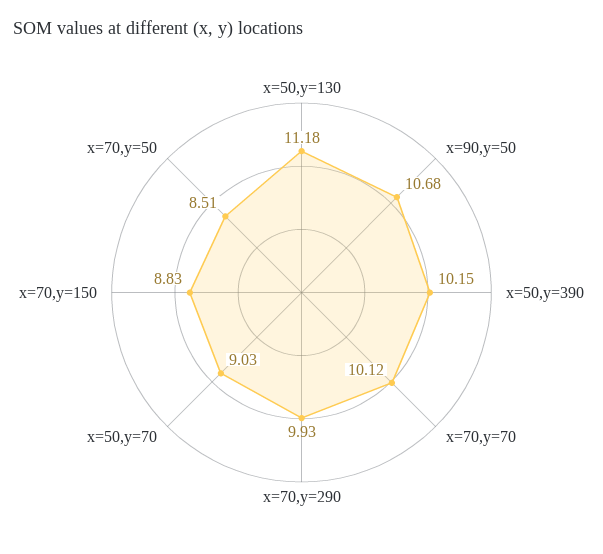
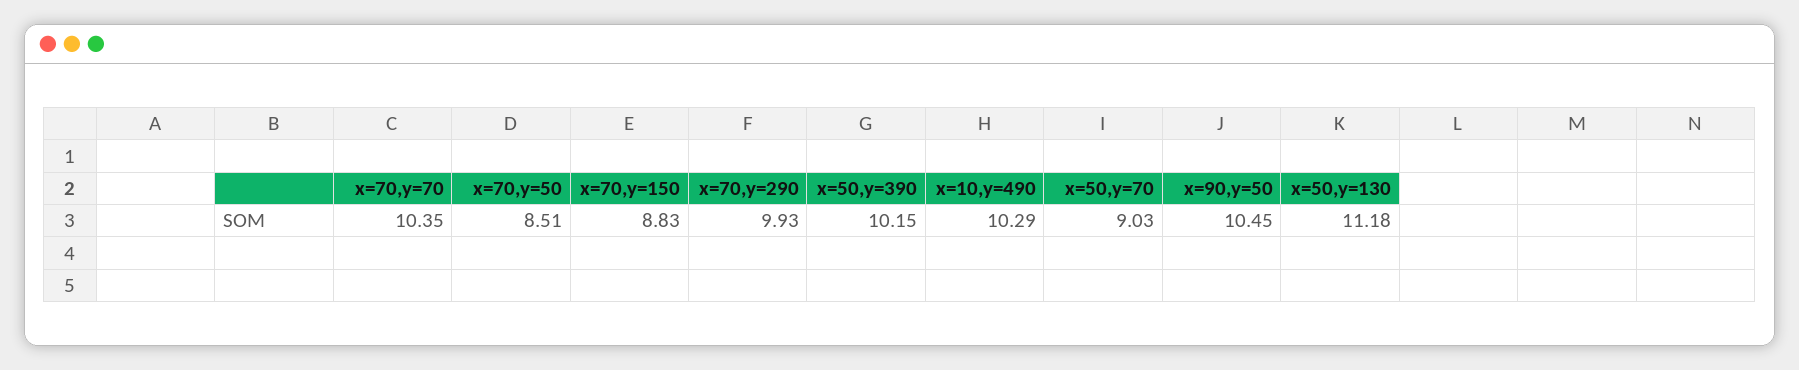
x=90,y=50: 10.68 -> 10.45
x=70,y=70: 10.12 -> 10.35
x=10,y=490: none -> 10.29

